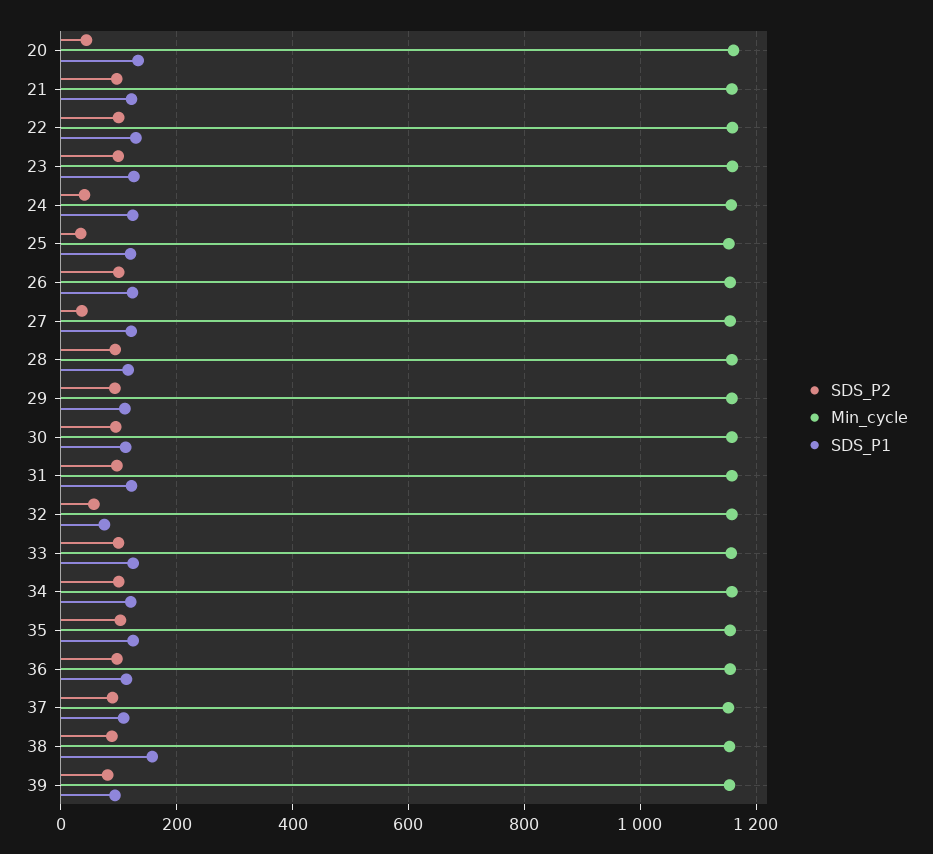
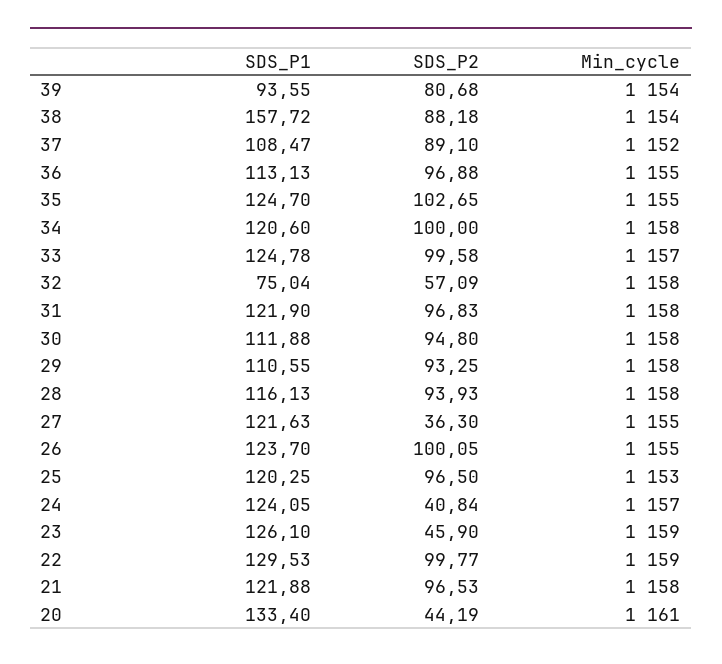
SDS_P2, 23: 100 -> 45.9
SDS_P2, 25: 40 -> 96.5

